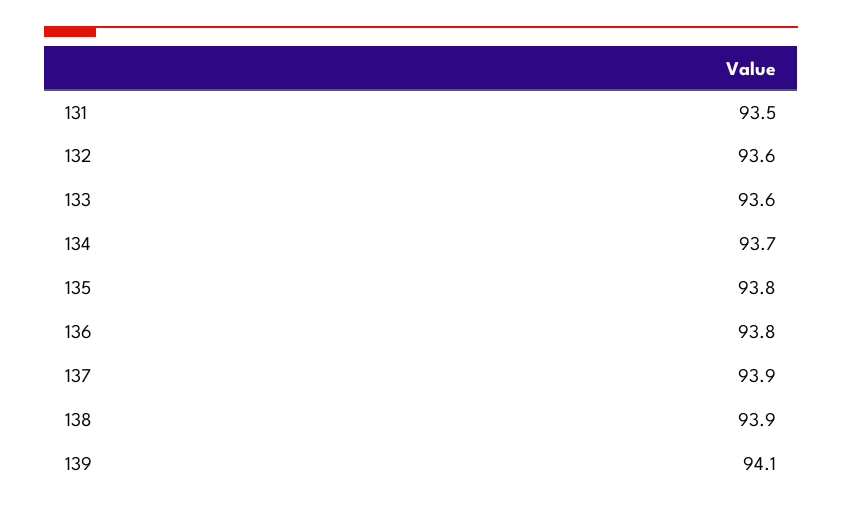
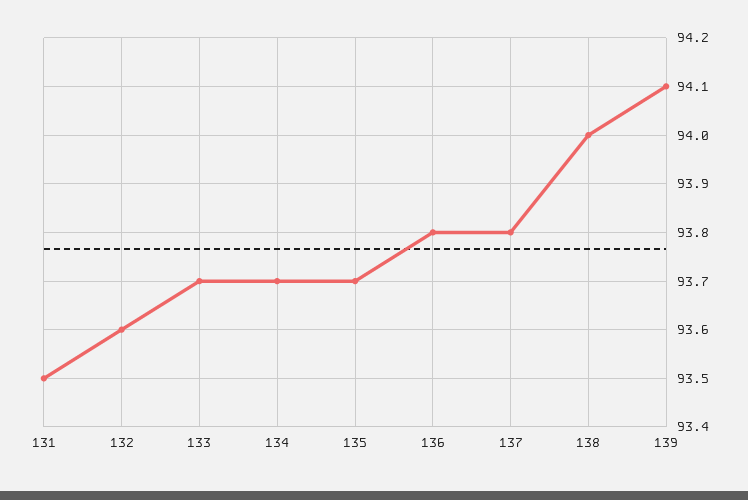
133: 93.6 -> 93.7
135: 93.8 -> 93.7
137: 93.9 -> 93.8
138: 93.9 -> 94

